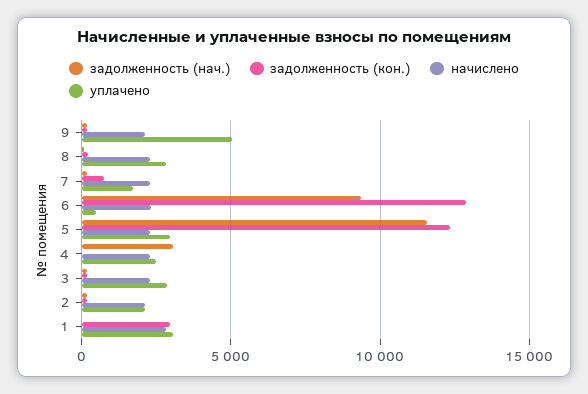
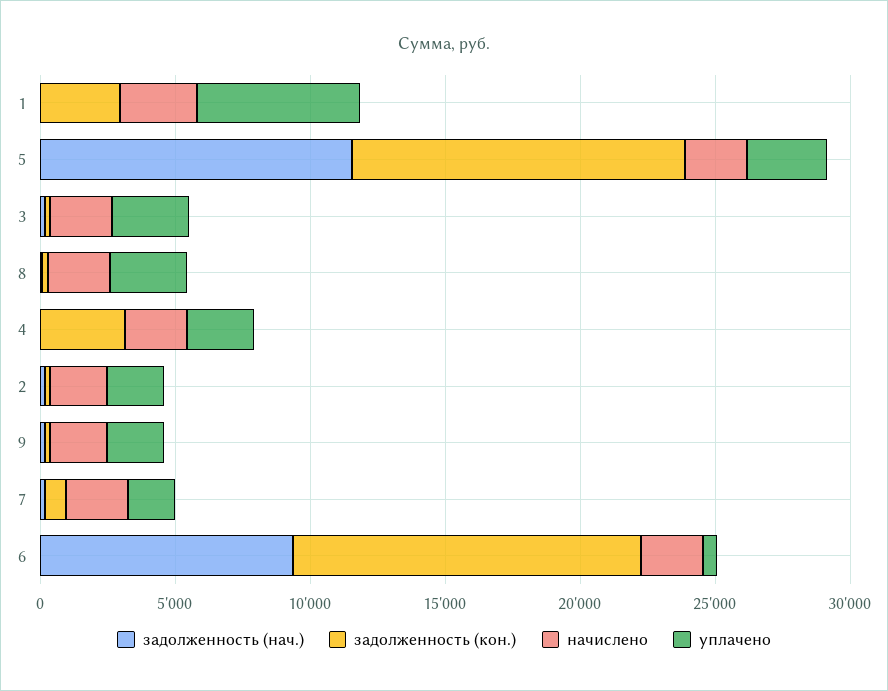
уплачено, 9: 5000 -> 2000
задолженность (нач.), 4: 3000 -> 0
задолженность (кон.), 4: 0 -> 3000
уплачено, 1: 3000 -> 6000

